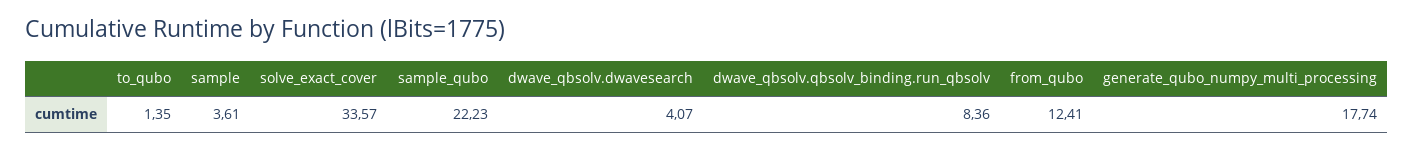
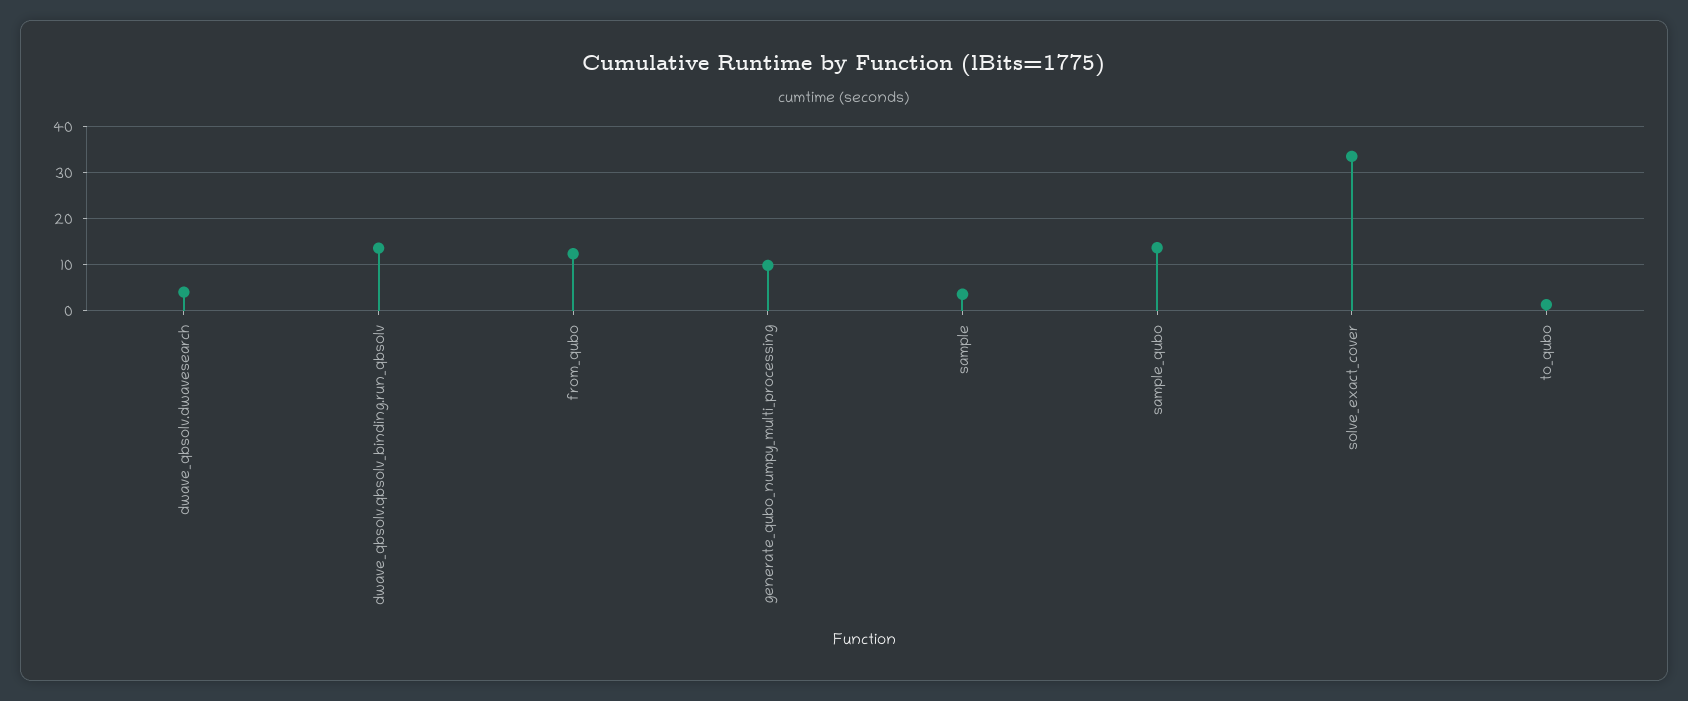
sample_qubo: 22.23 -> 14
dwave_qbsolv.qbsolv_binding.run_qbsolv: 8.36 -> 14
generate_qubo_numpy_multi_processing: 17.74 -> 10

